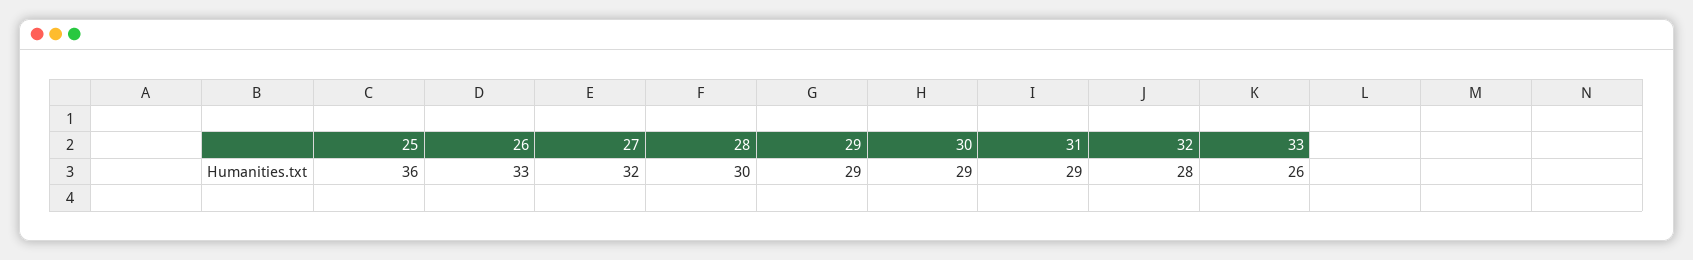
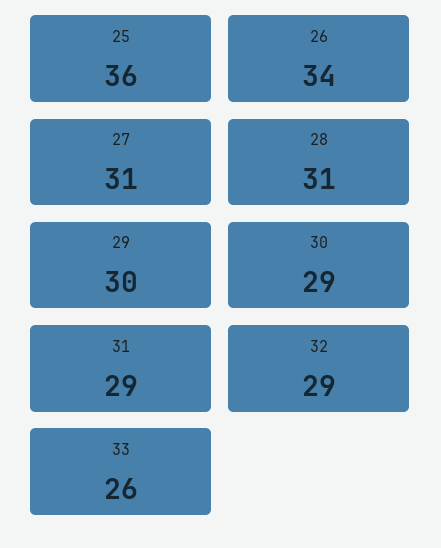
26: 33 -> 34
27: 32 -> 31
28: 30 -> 31
29: 29 -> 30
32: 28 -> 29

